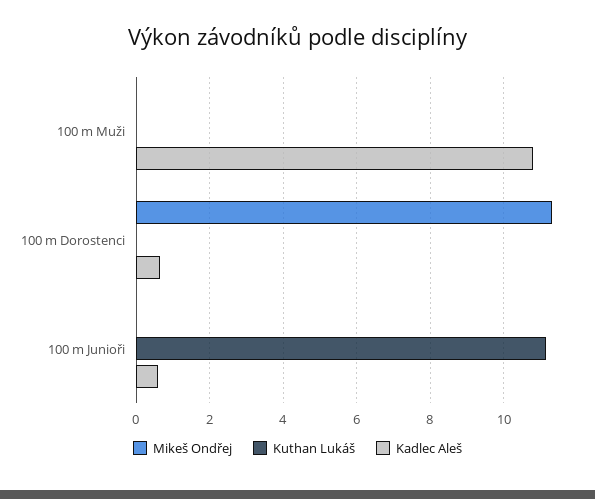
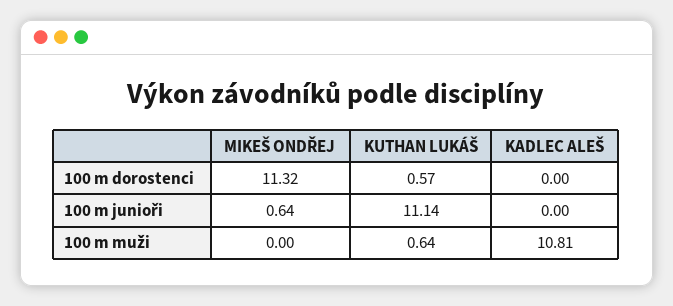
Kuthan Lukáš, 100 m Muži: 0 -> 0.64
Kuthan Lukáš, 100 m Dorostenci: 0 -> 0.57
Kadlec Aleš, 100 m Dorostenci: 0.6 -> 0
Mikeš Ondřej, 100 m Junioři: 0 -> 0.64
Kadlec Aleš, 100 m Junioři: 0.6 -> 0

